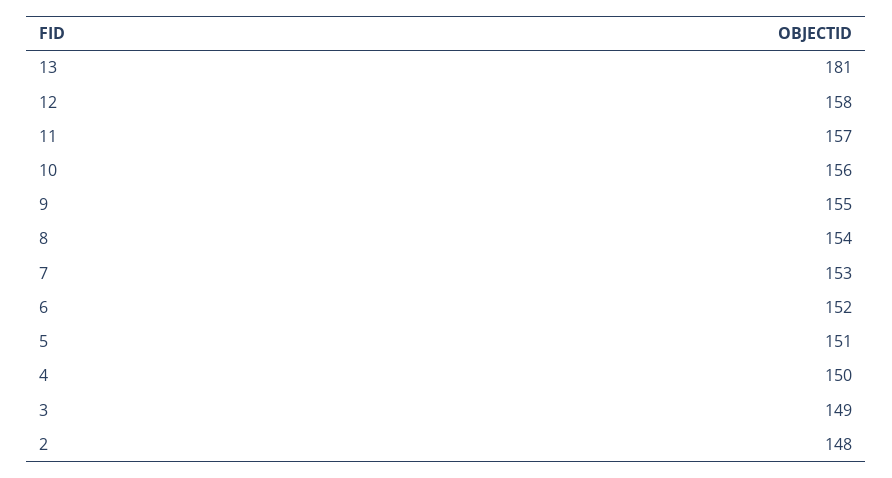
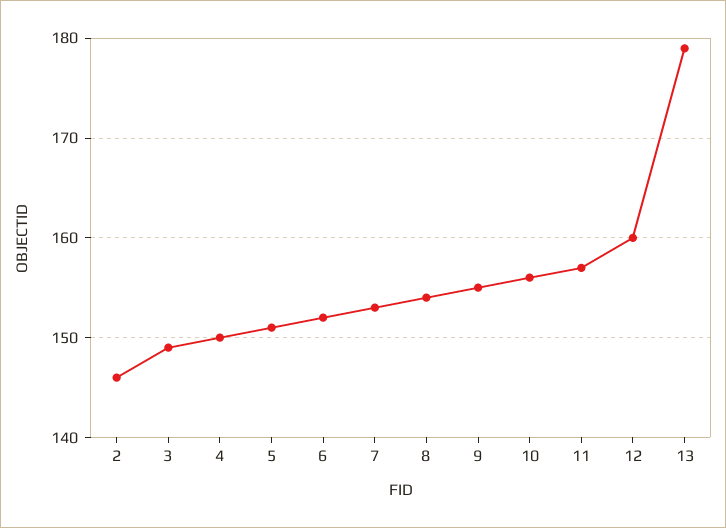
13: 181 -> 179
12: 158 -> 160
2: 148 -> 146

